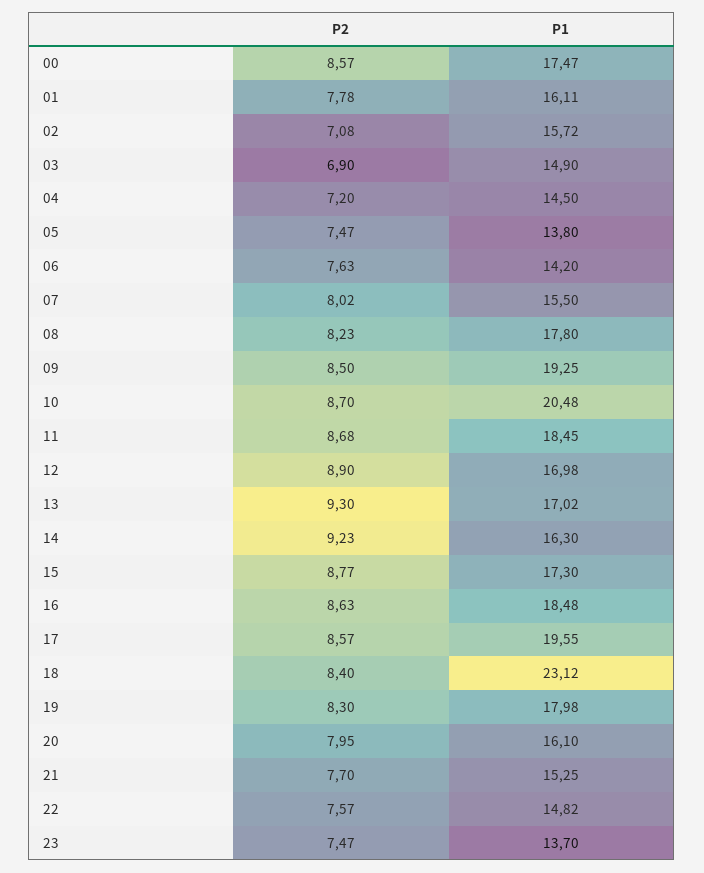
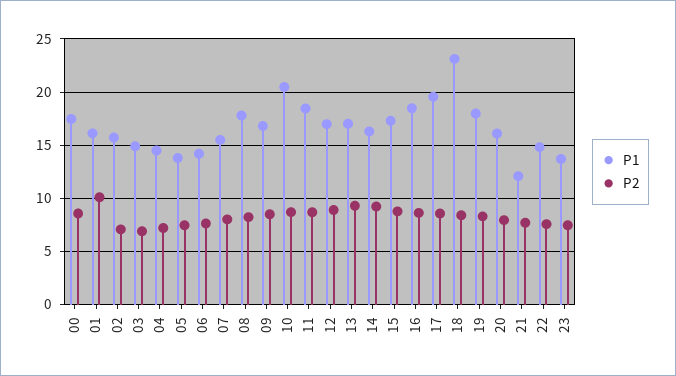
P2, 01: 7.78 -> 10
P1, 09: 19.25 -> 17
P1, 21: 15.25 -> 12

